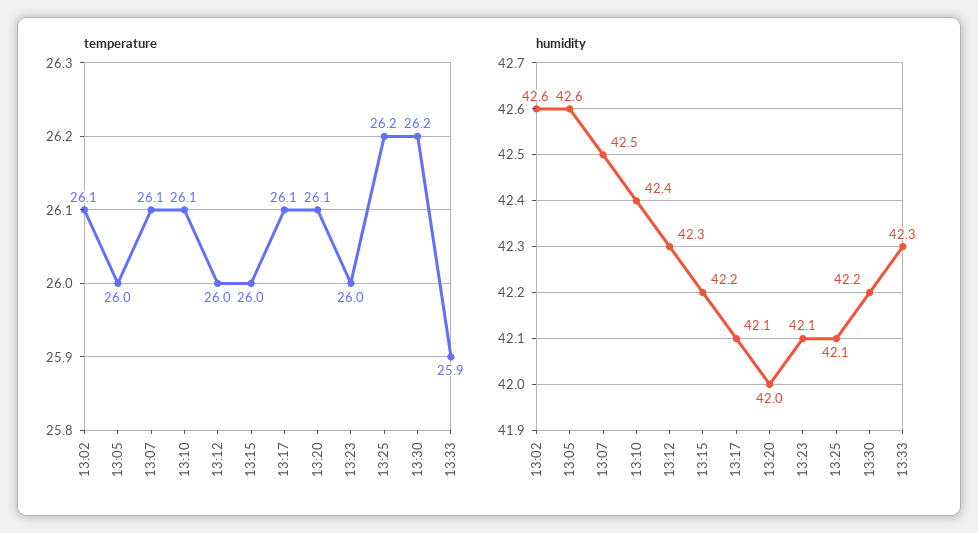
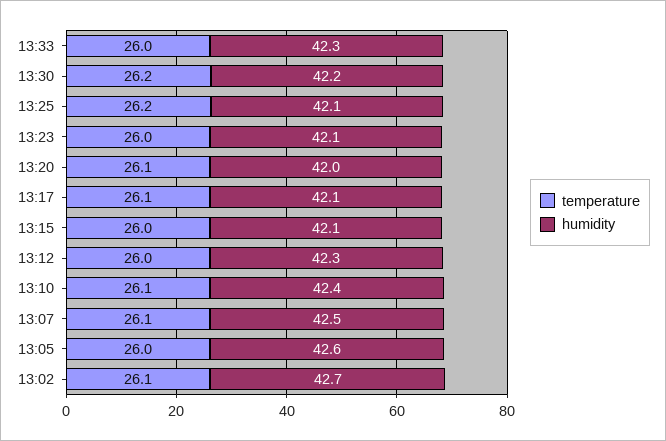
temperature, 13:33: 25.9 -> 26
humidity, 13:02: 42.6 -> 42.7
humidity, 13:15: 42.2 -> 42.1

